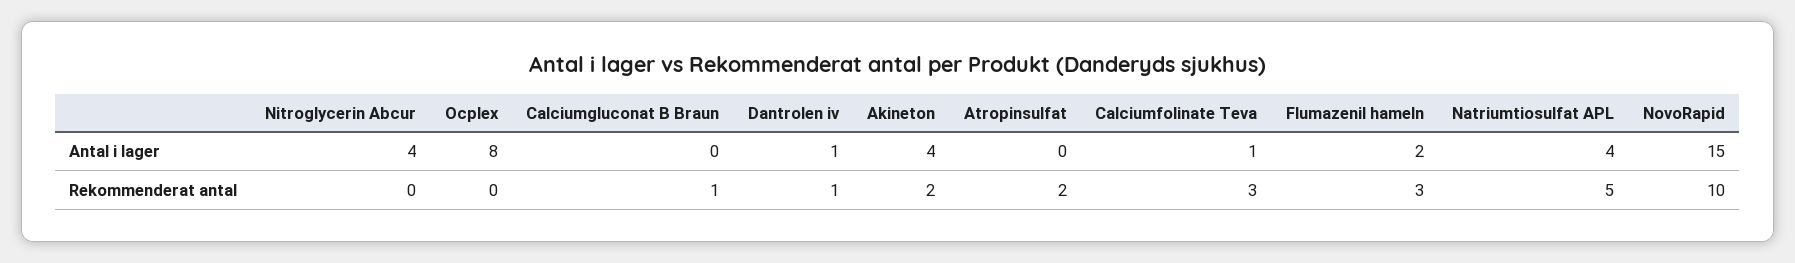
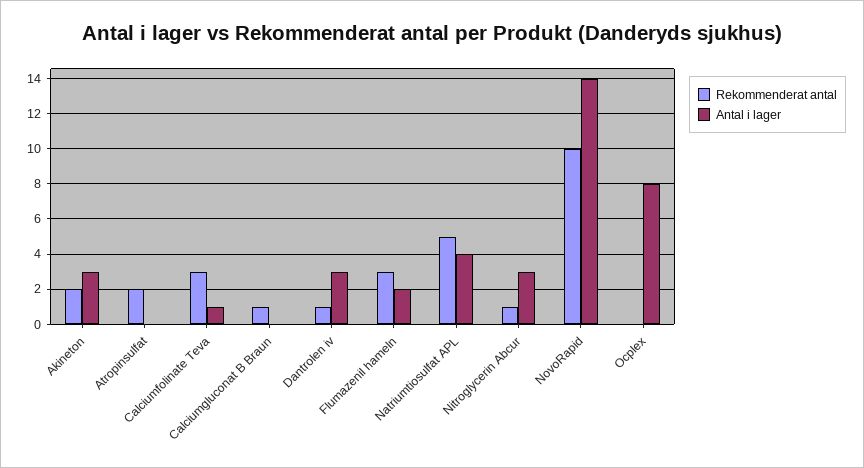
Antal i lager, Nitroglycerin Abcur: 4 -> 3
Antal i lager, Dantrolen iv: 1 -> 3
Antal i lager, Akineton: 4 -> 3
Antal i lager, NovoRapid: 15 -> 14
Rekommenderat antal, Nitroglycerin Abcur: 0 -> 1

